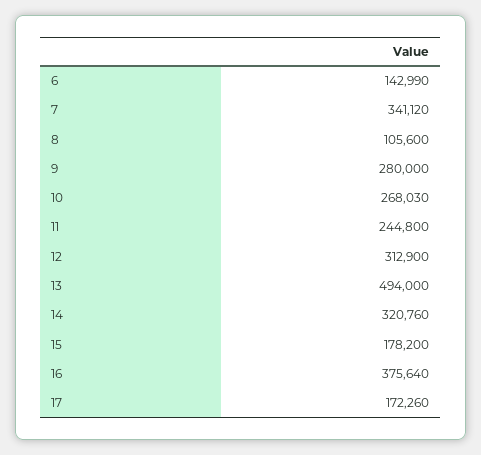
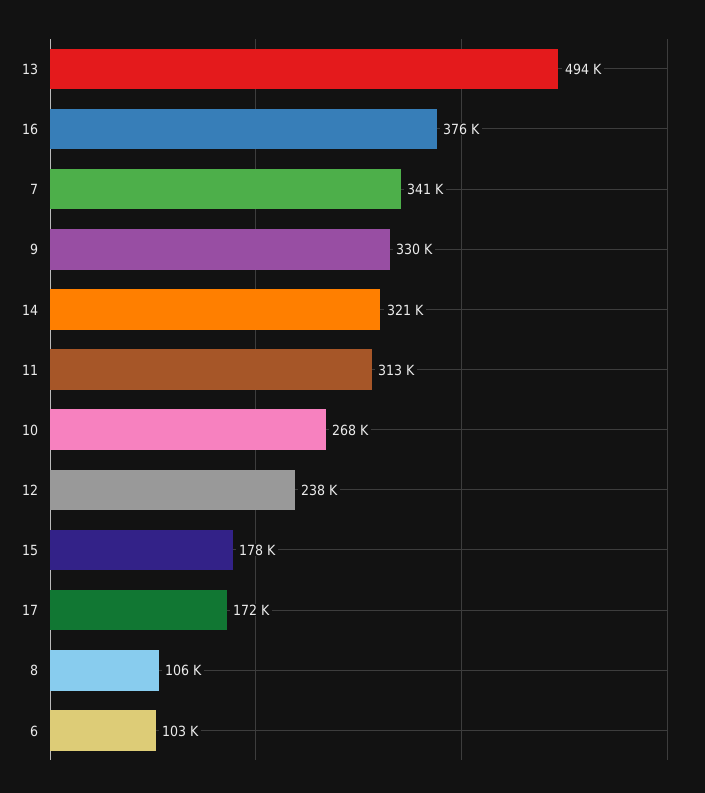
6: 142990 -> 103000
9: 280000 -> 330000
11: 244800 -> 313000
12: 312900 -> 238000

